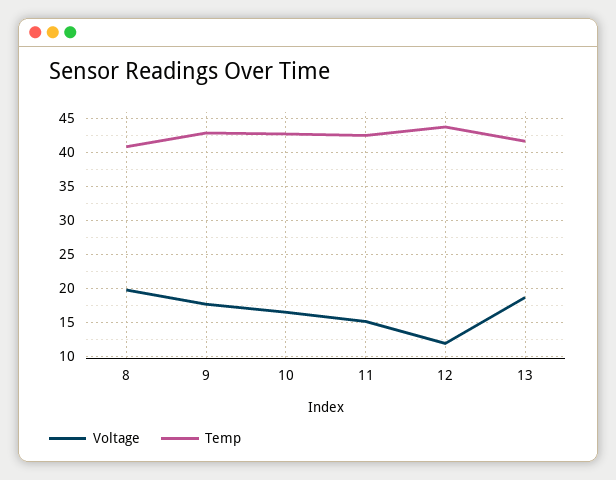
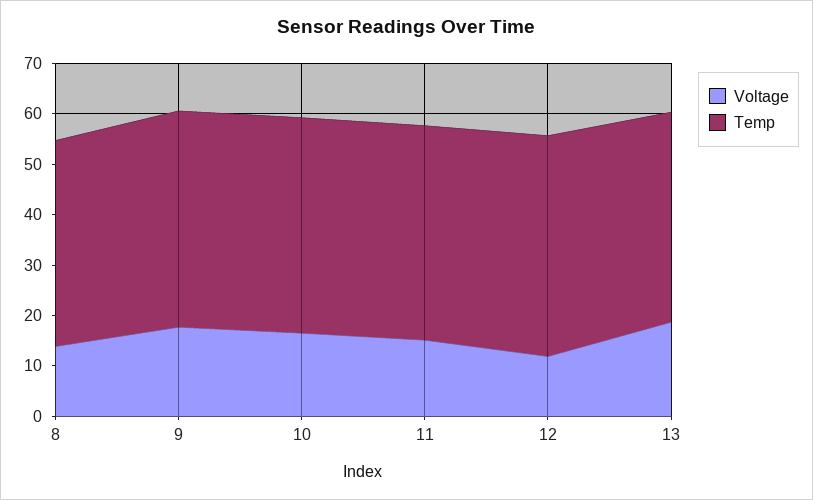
Voltage, 8: 20 -> 14

